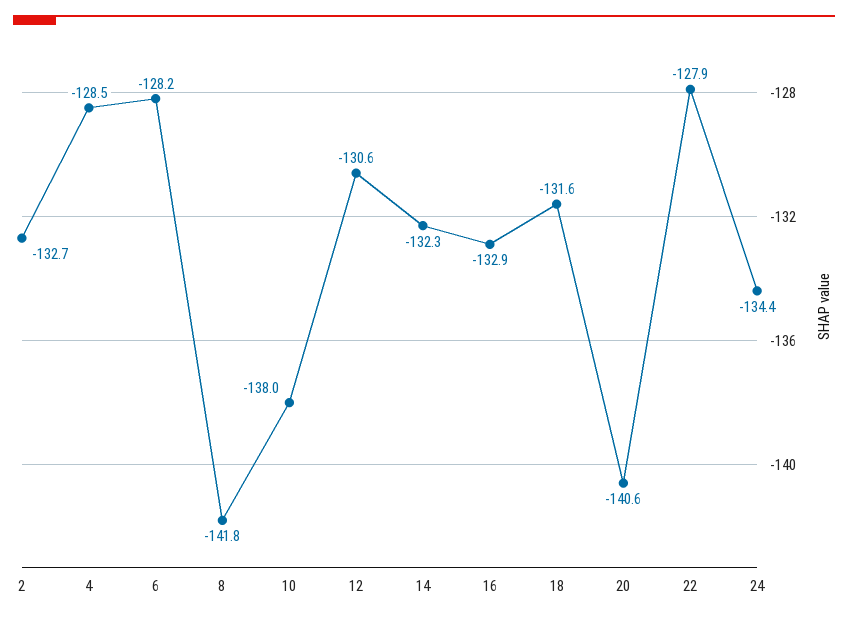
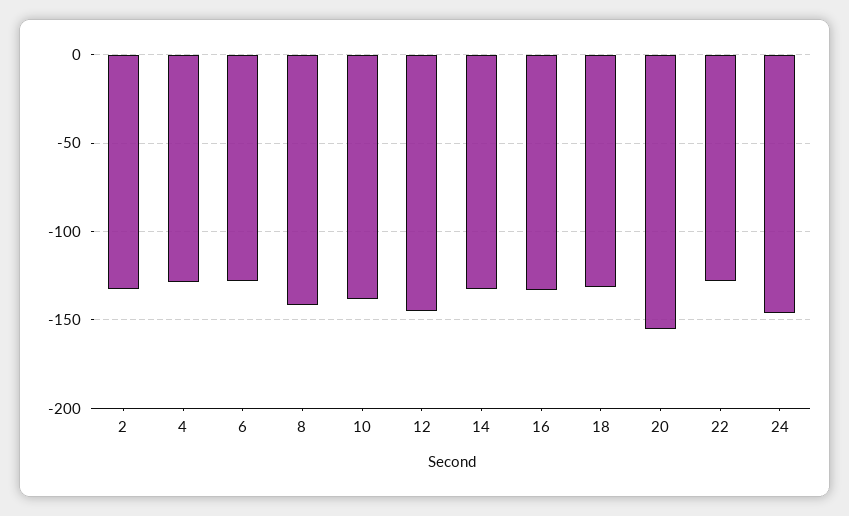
12: -130.6 -> -145
20: -140.6 -> -155
24: -134.4 -> -145

